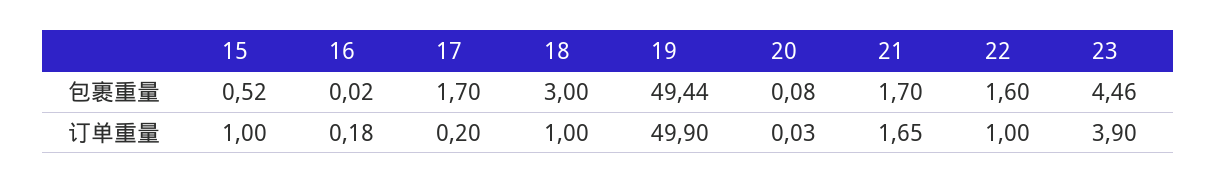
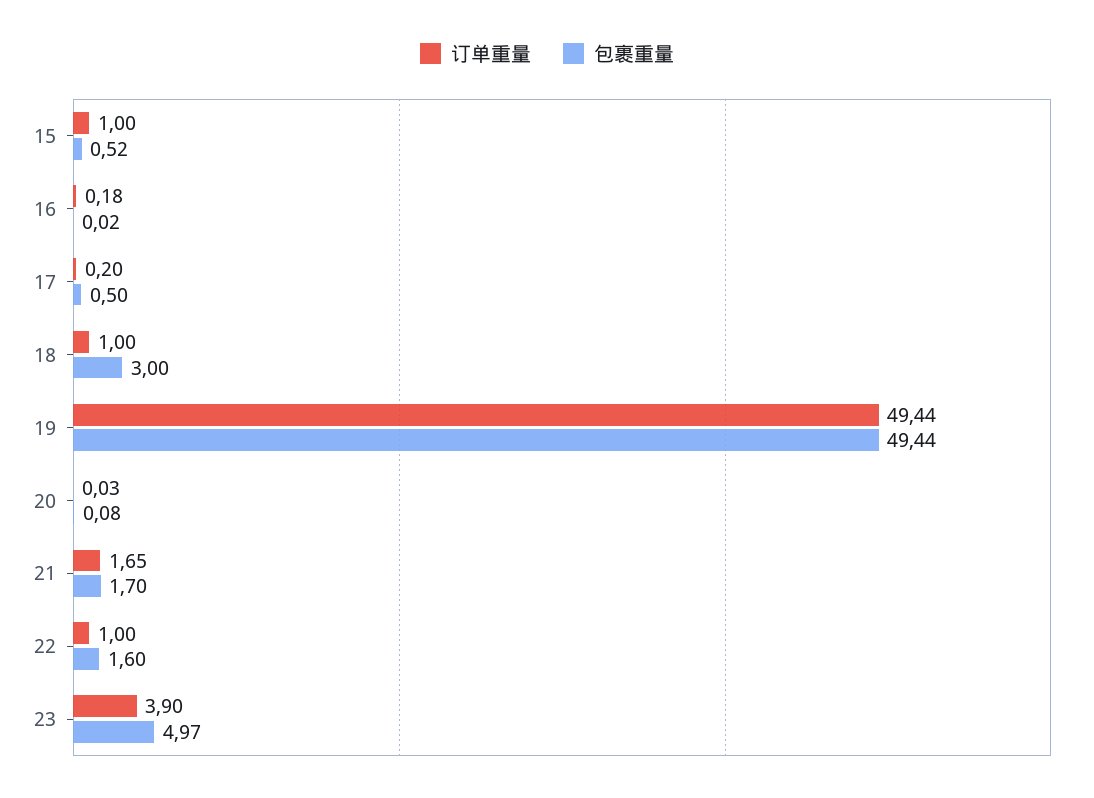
包裹重量, 17: 1.7 -> 0.5
包裹重量, 23: 4.46 -> 4.97
订单重量, 19: 49.9 -> 49.44

